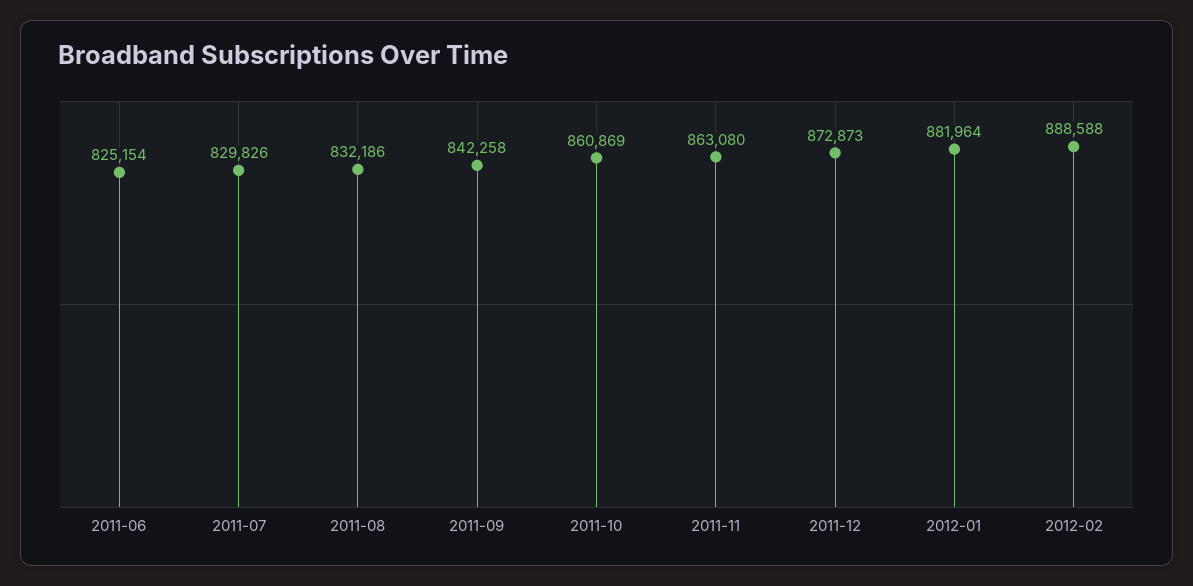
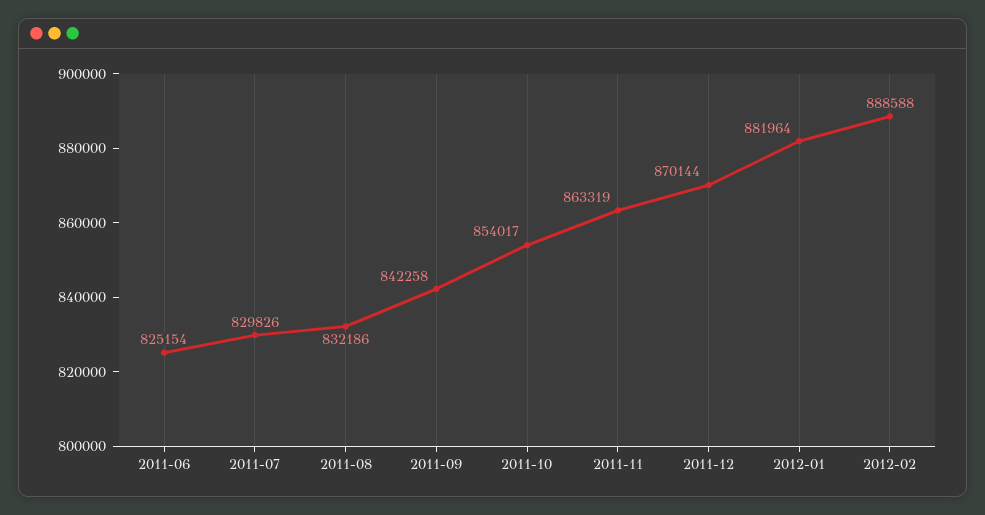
2011-10: 860869 -> 854017
2011-11: 863080 -> 863319
2011-12: 872873 -> 870144

